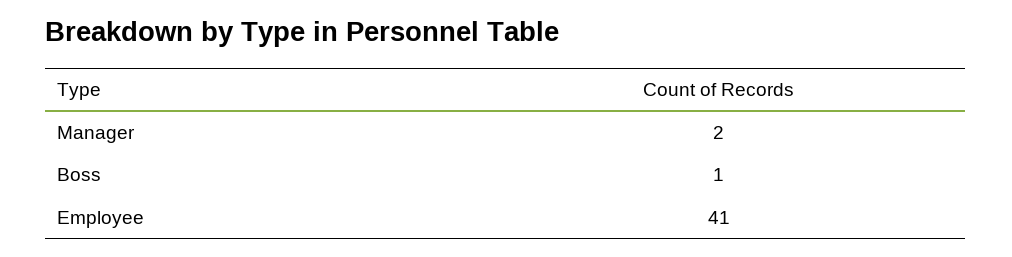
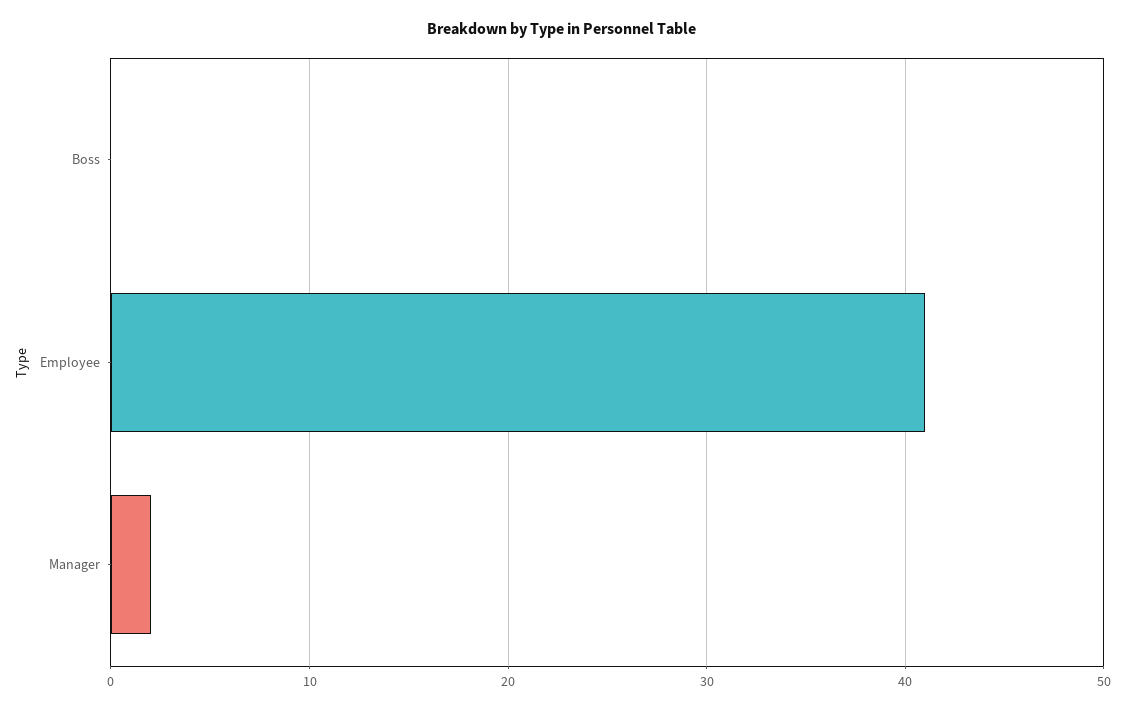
Boss: 1 -> 0

